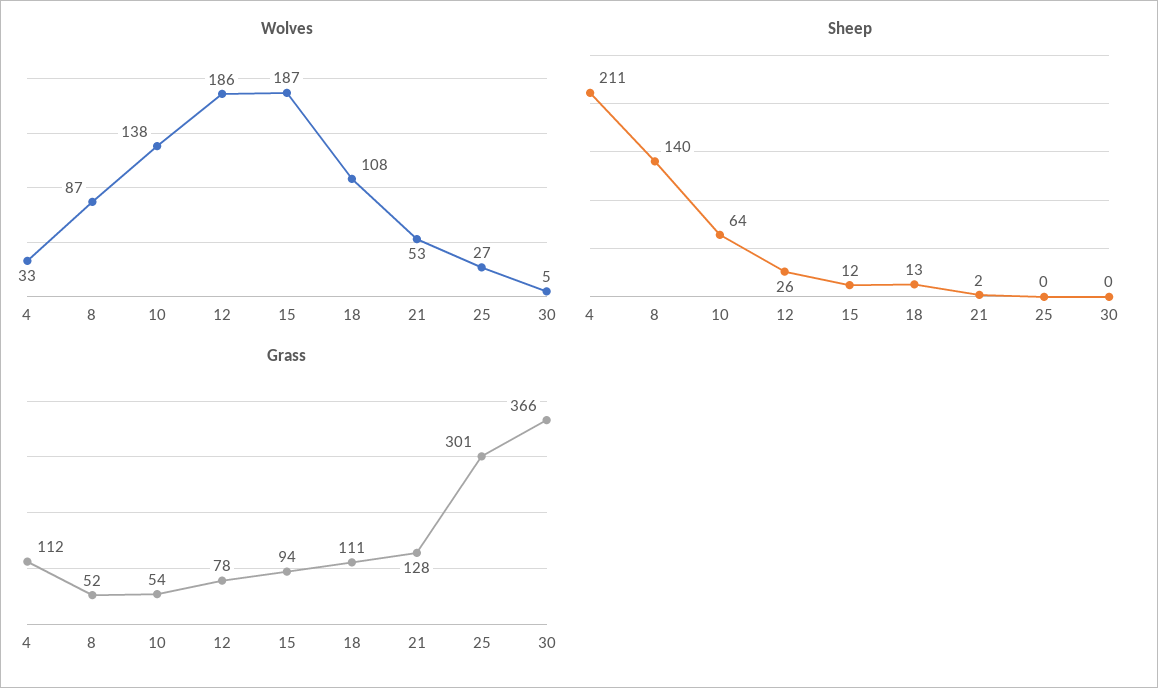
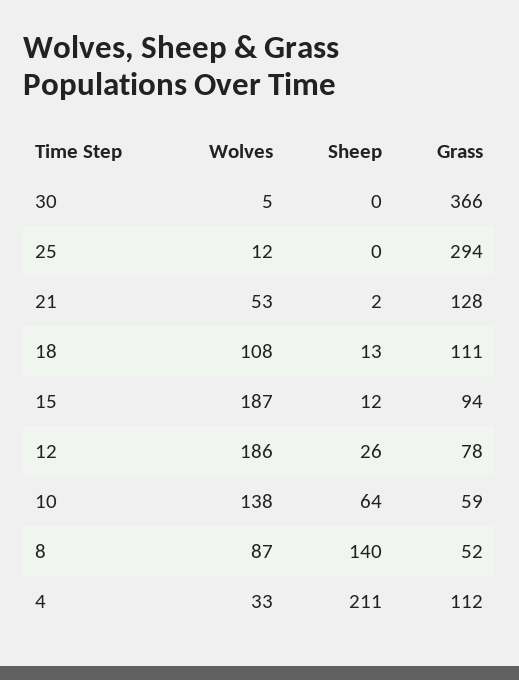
Wolves, 25: 27 -> 12
Grass, 10: 54 -> 59
Grass, 25: 301 -> 294

